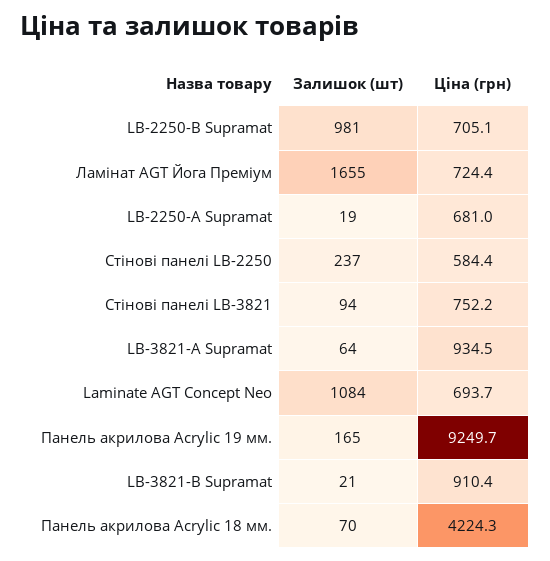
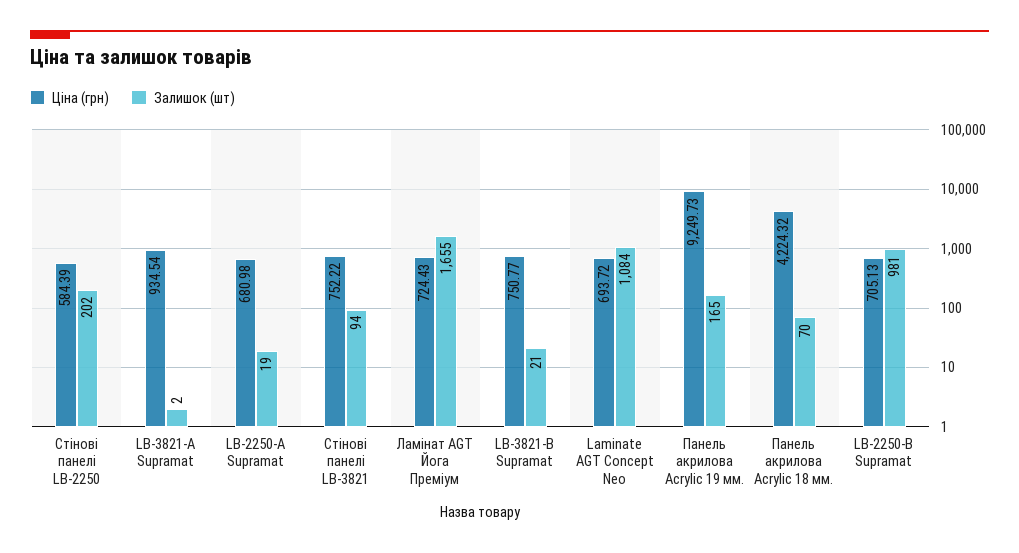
Залишок (шт), Стінові панелі LB-2250: 237 -> 202
Залишок (шт), LB-3821-А Supramat: 64 -> 2
Ціна (грн), LB-3821-В Supramat: 910.4 -> 750.77

